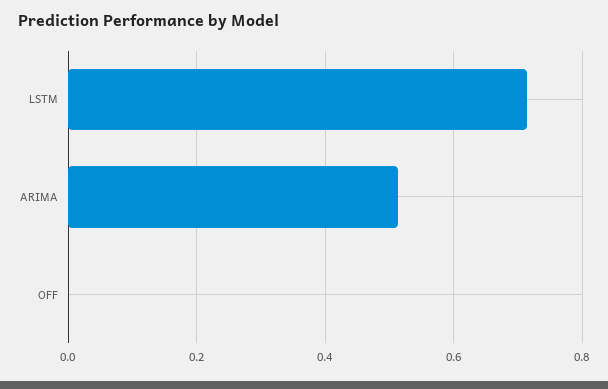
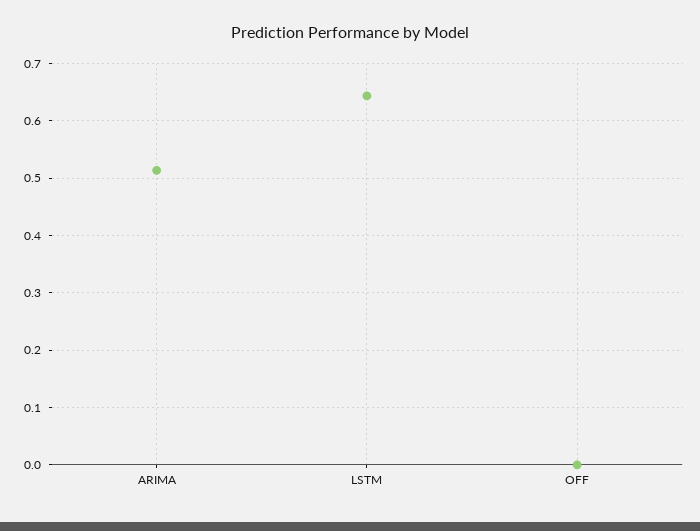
LSTM: 0.72 -> 0.64

